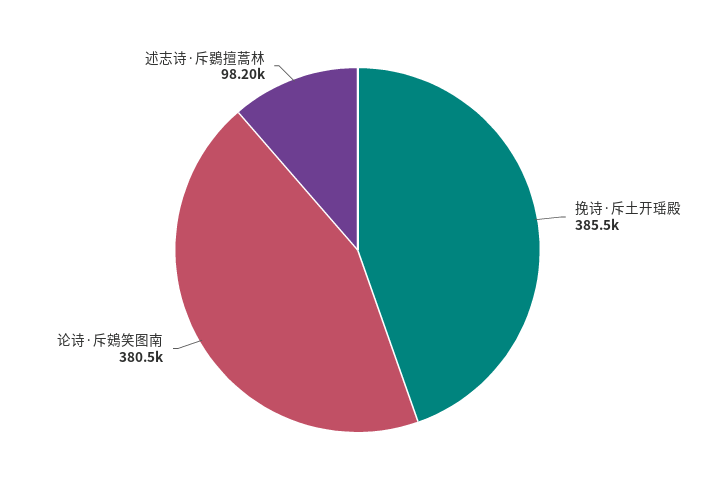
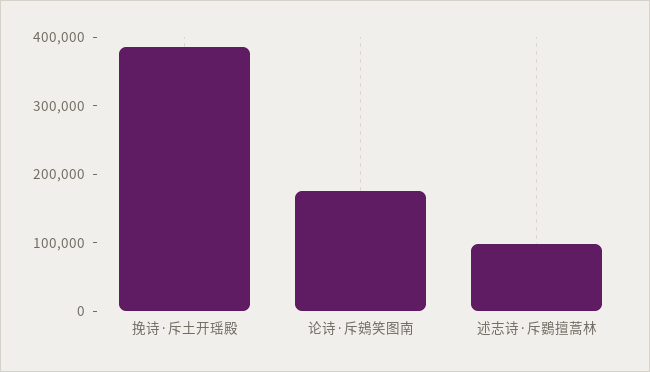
论诗·斥鴳笑图南: 380500 -> 180000

